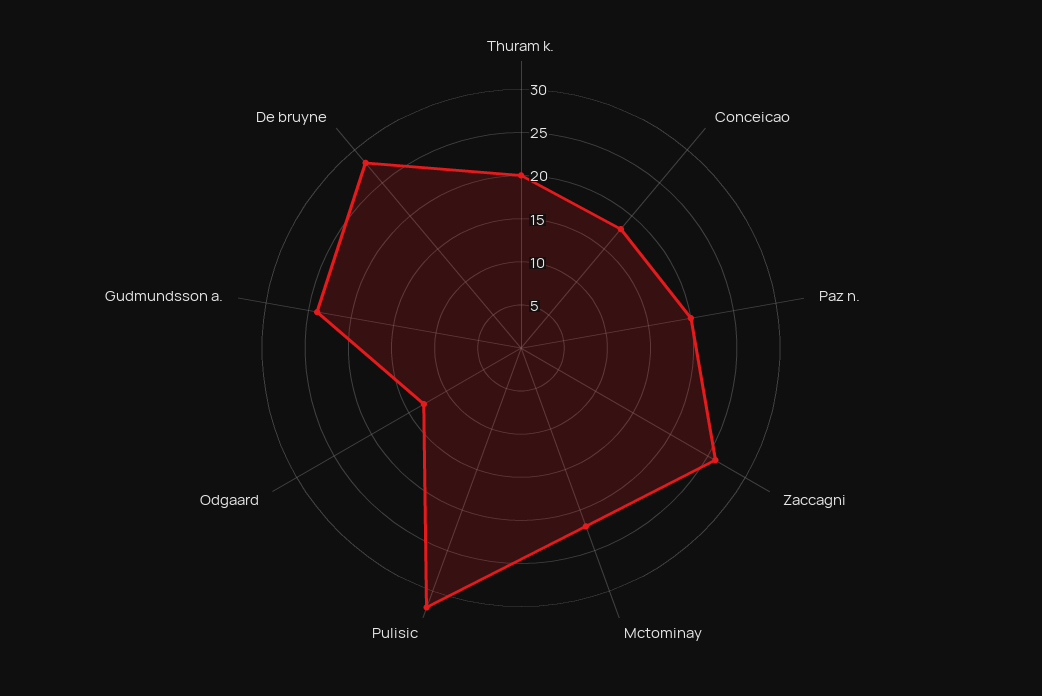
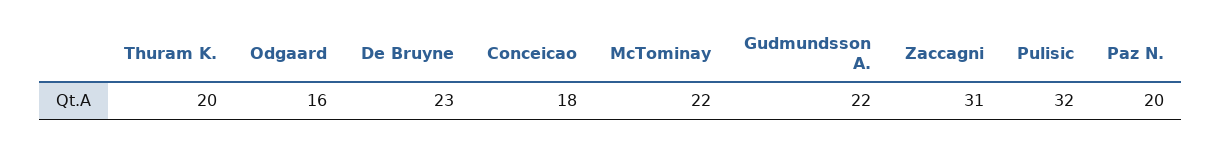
Zaccagni: 26 -> 31
Odgaard: 13 -> 16
Gudmundsson a.: 24 -> 22
De bruyne: 28 -> 23

